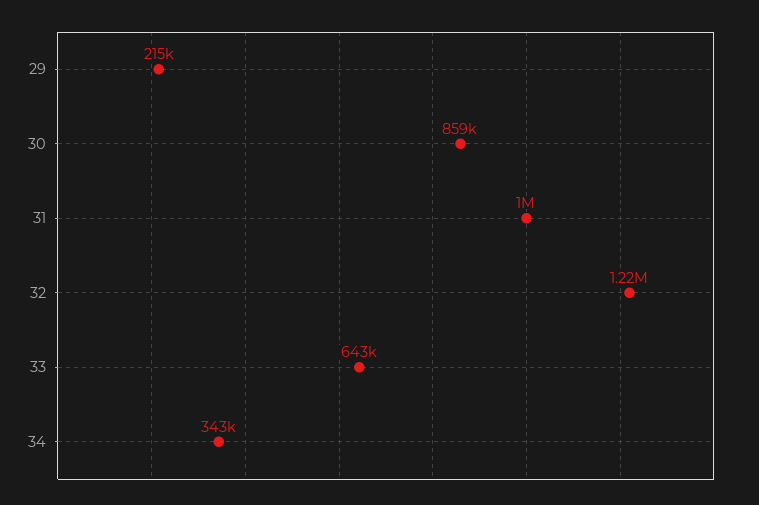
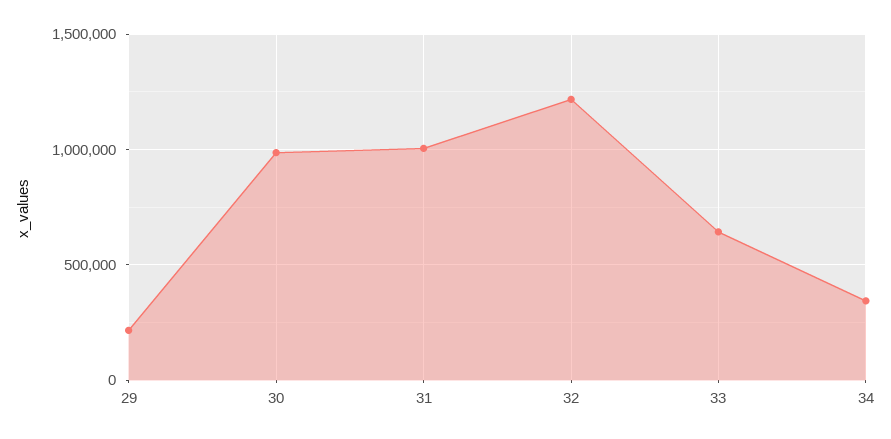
30: 859000 -> 1000000

